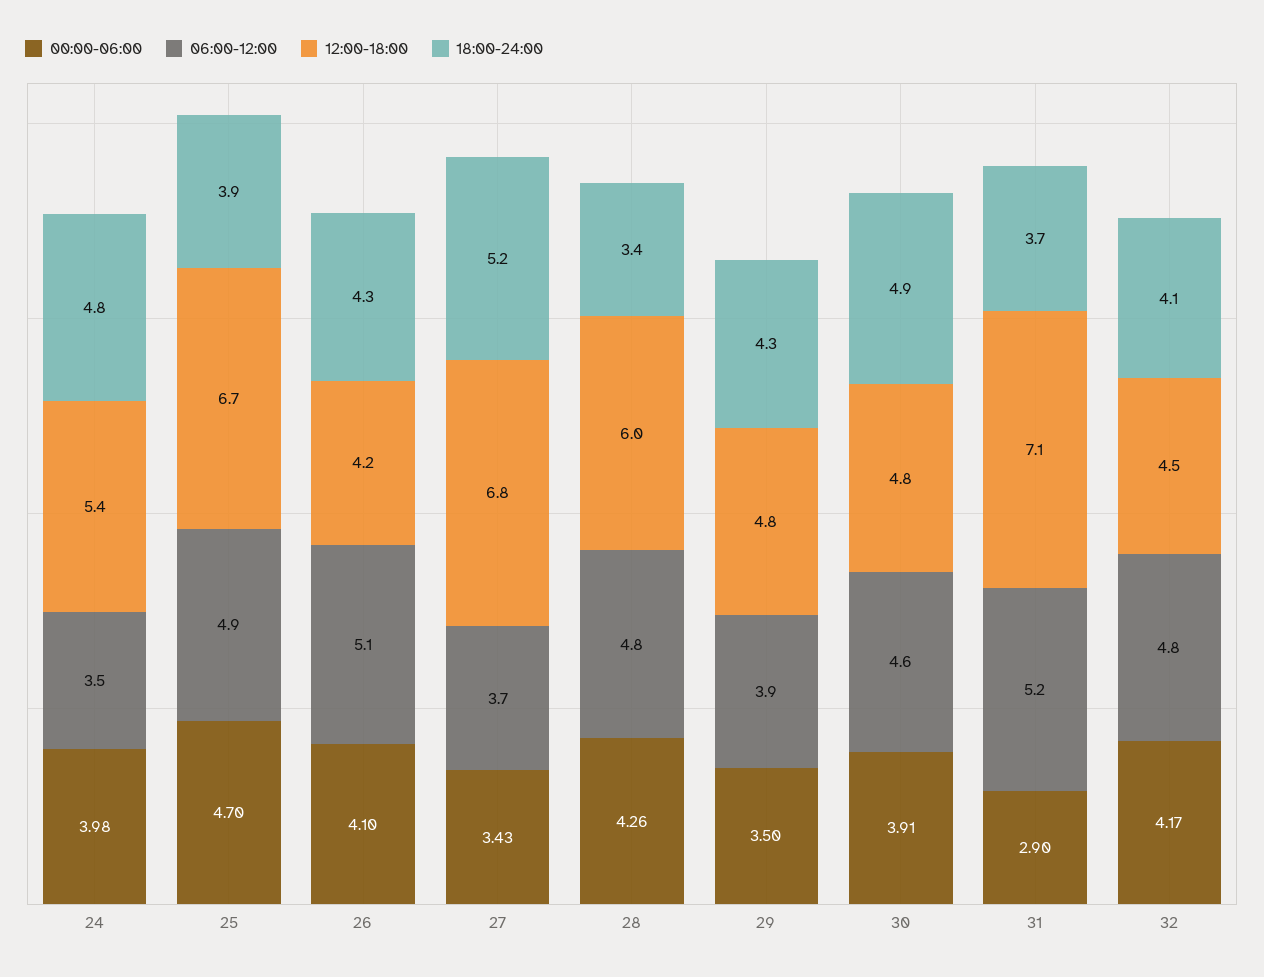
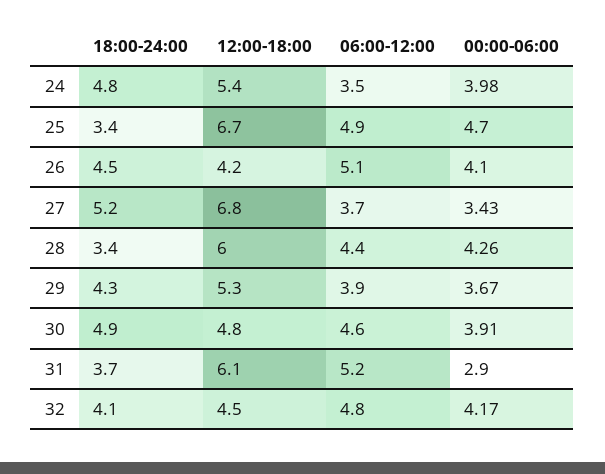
18:00-24:00, 25: 3.9 -> 3.4
18:00-24:00, 26: 4.3 -> 4.5
06:00-12:00, 28: 4.8 -> 4.4
00:00-06:00, 29: 3.5 -> 3.67
12:00-18:00, 29: 4.8 -> 5.3
12:00-18:00, 31: 7.1 -> 6.1

